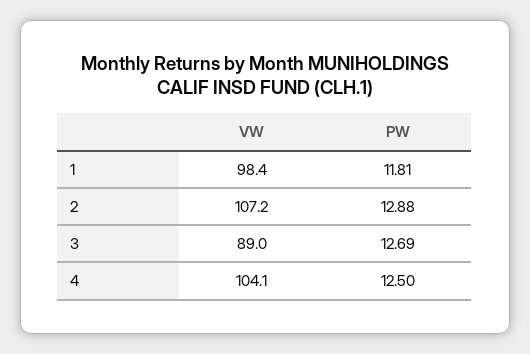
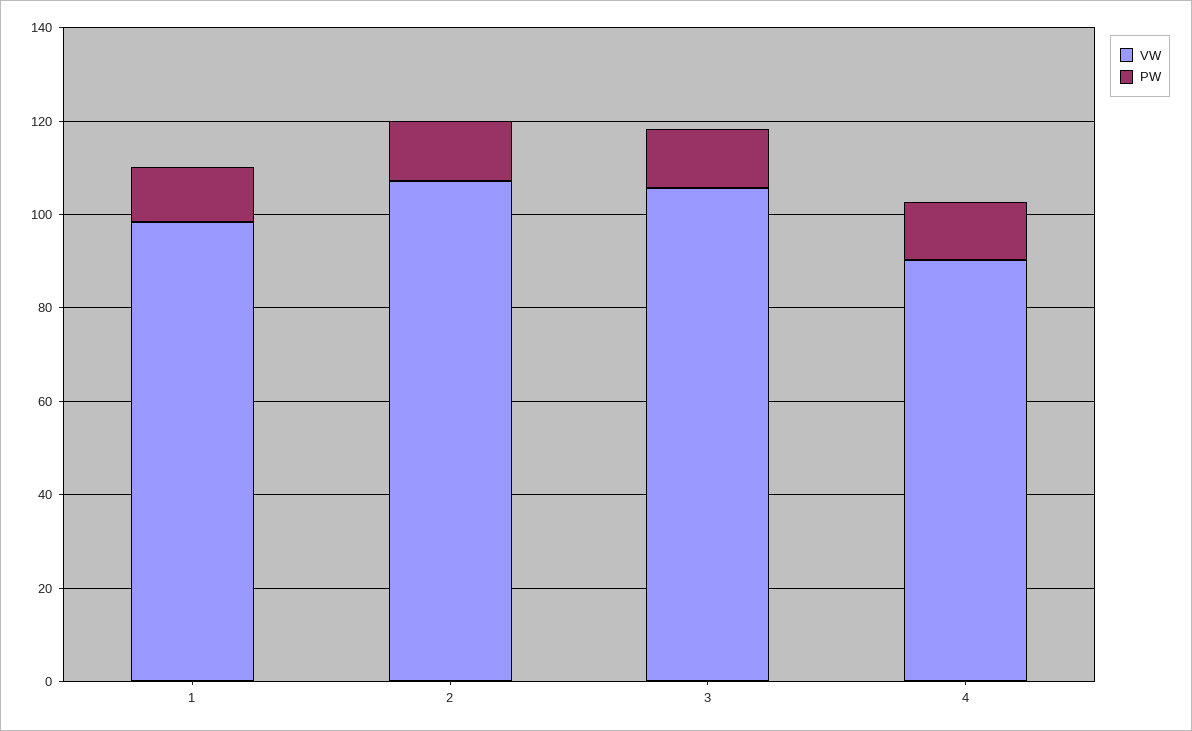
VW, 3: 89 -> 105
VW, 4: 104.1 -> 90

